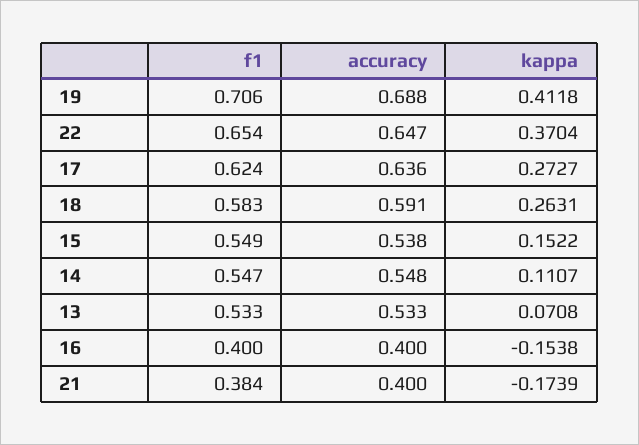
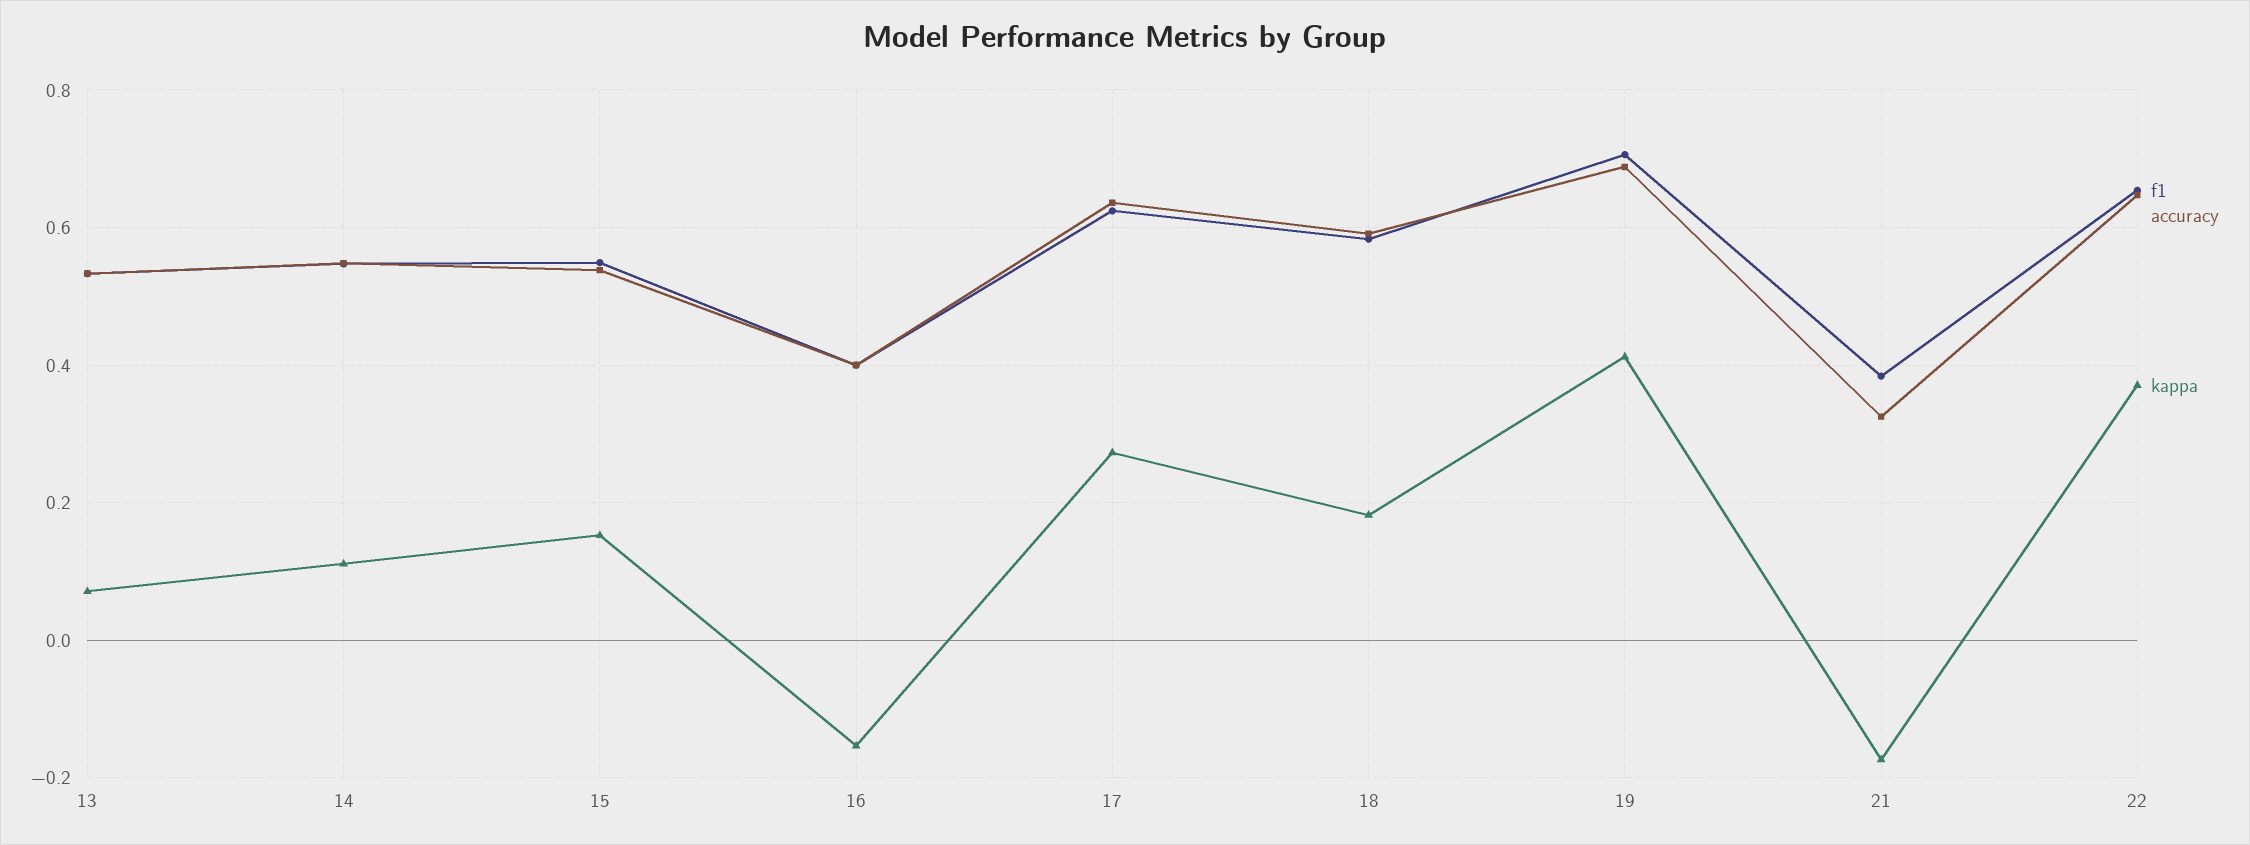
kappa, 18: 0.2631 -> 0.18
accuracy, 21: 0.4 -> 0.32

